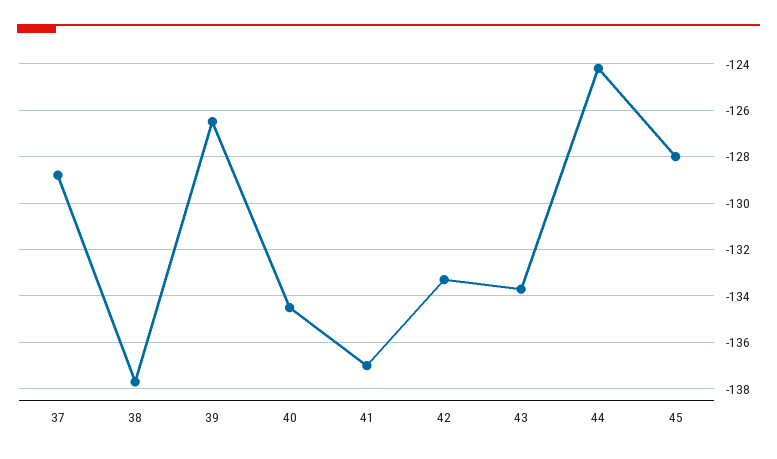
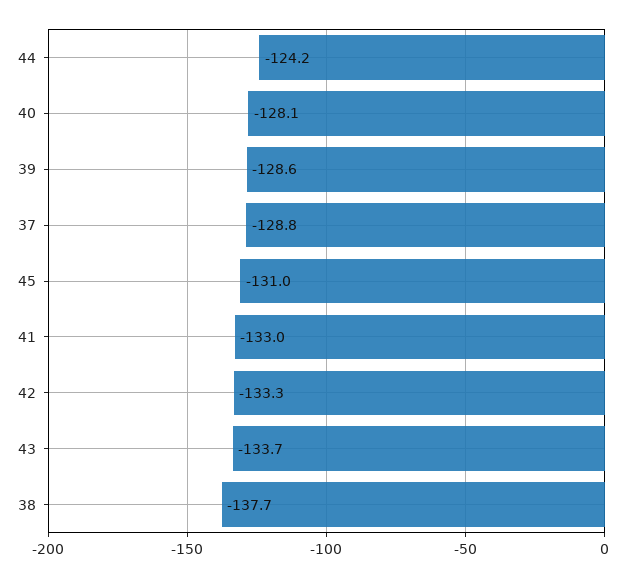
39: -126.5 -> -128.6
40: -134.5 -> -128.1
41: -137 -> -133
45: -128 -> -131

